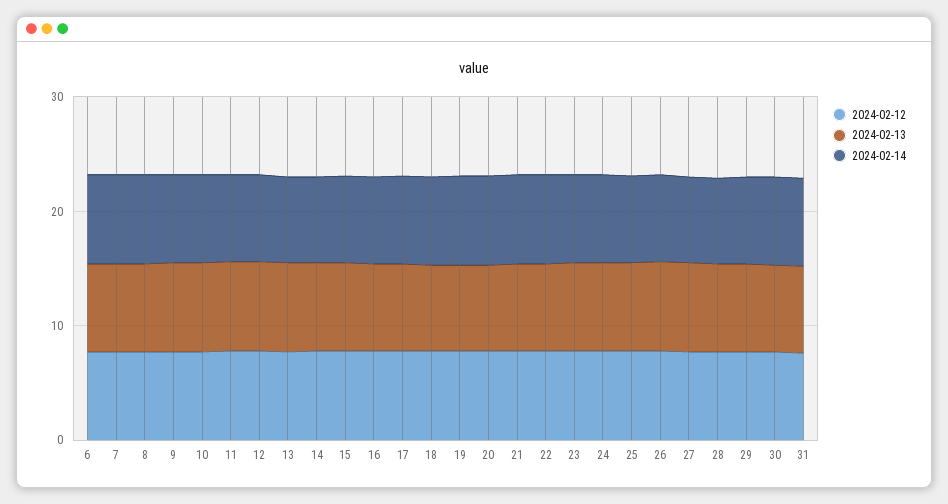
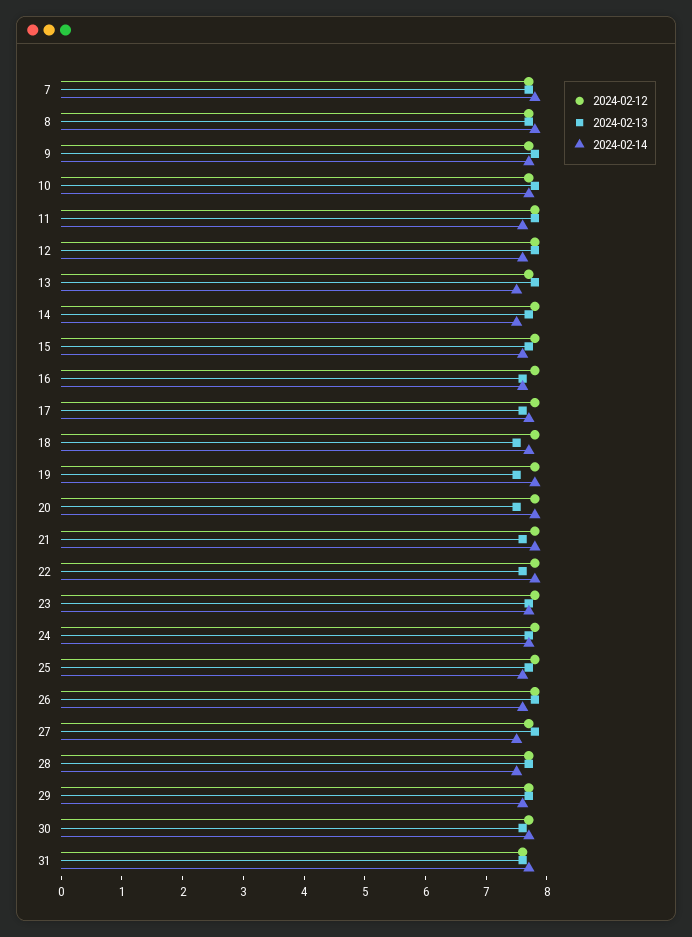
2024-02-12, 6: 8 -> none
2024-02-13, 6: 8 -> none
2024-02-14, 6: 8 -> none

